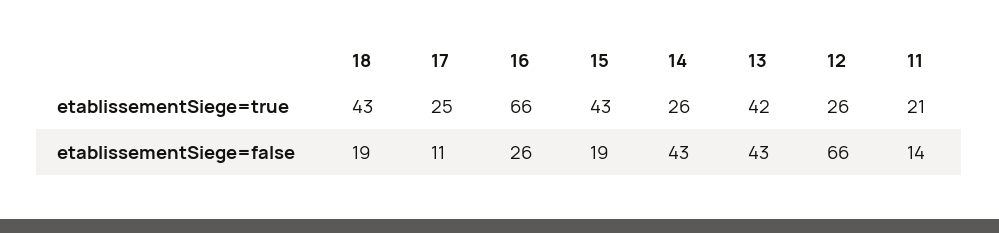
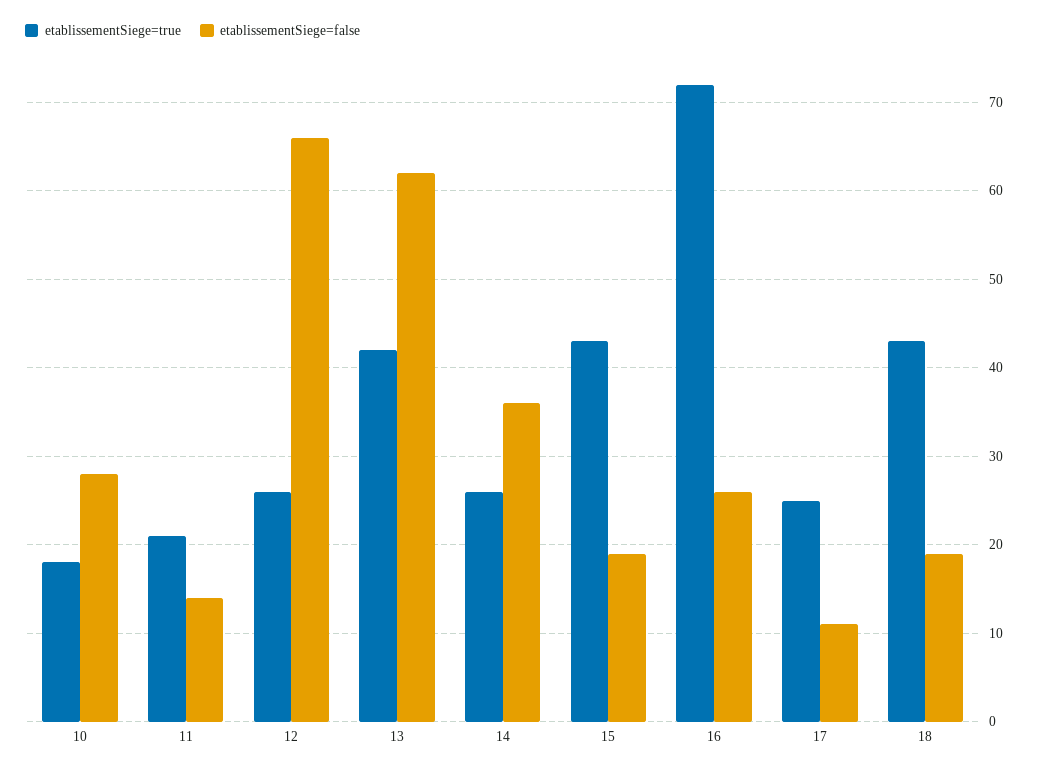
etablissementSiege=true, 16: 66 -> 72
etablissementSiege=false, 14: 43 -> 36
etablissementSiege=false, 13: 43 -> 62
etablissementSiege=true, 10: none -> 18
etablissementSiege=false, 10: none -> 28

